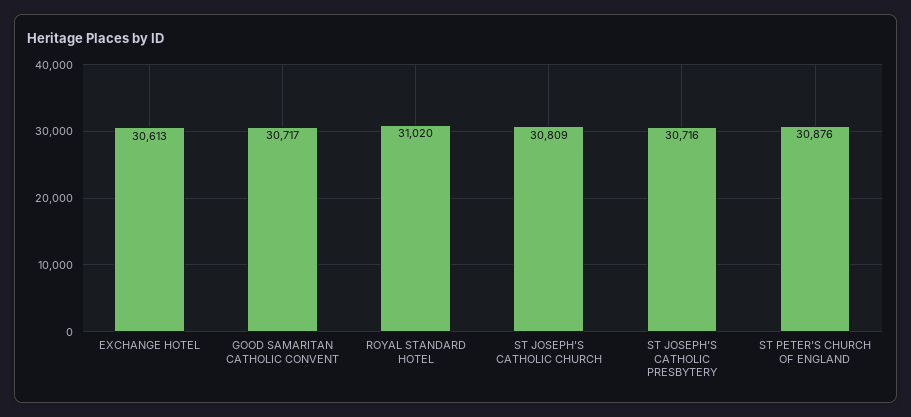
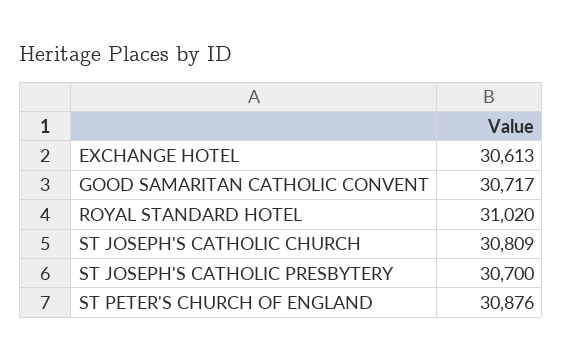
ST JOSEPH'S CATHOLIC PRESBYTERY: 30716 -> 30700

